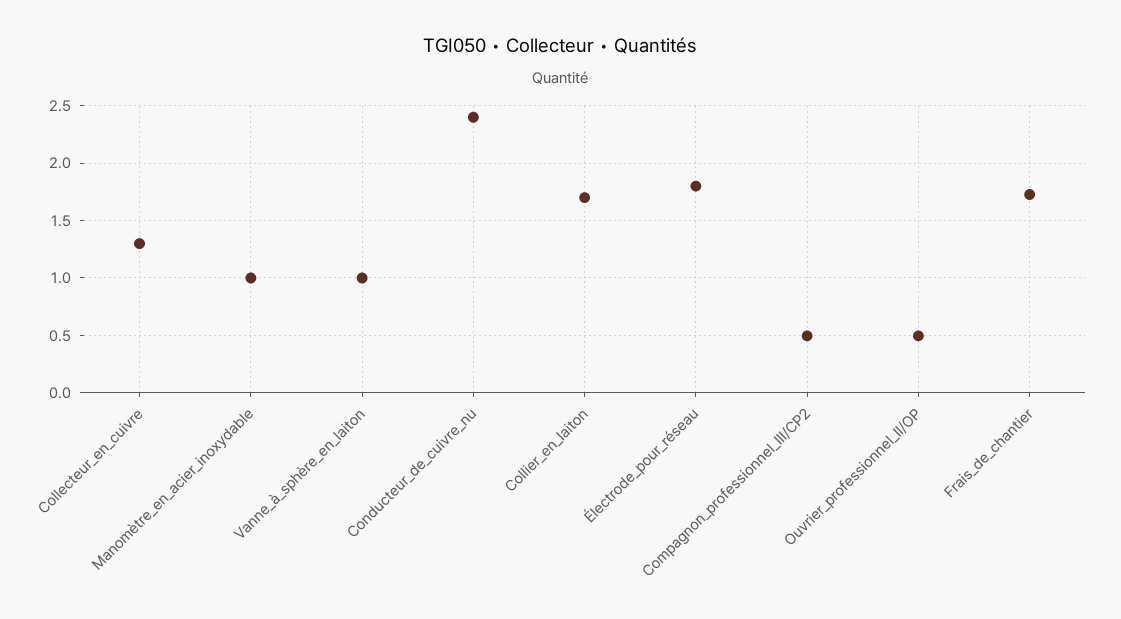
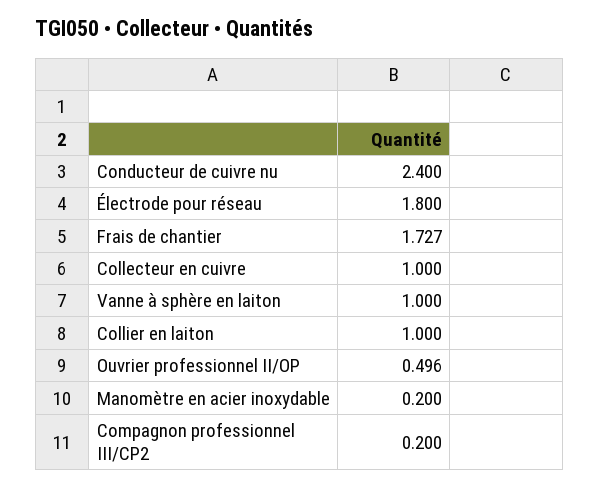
Collecteur_en_cuivre: 1.3 -> 1
Manomètre_en_acier_inoxydable: 1 -> 0.2
Collier_en_laiton: 1.7 -> 1
Compagnon_professionnel_III/CP2: 0.5 -> 0.2

